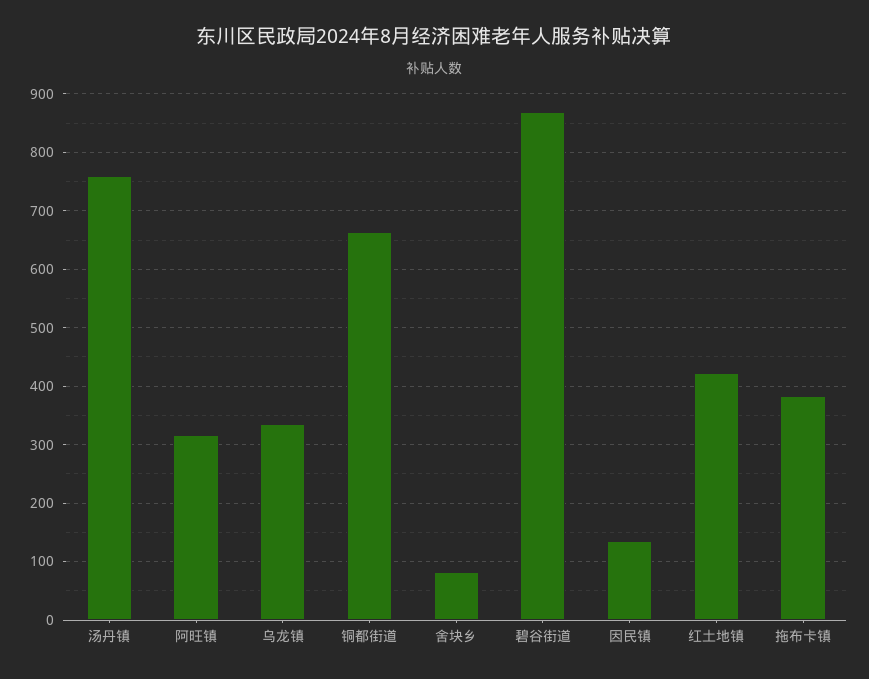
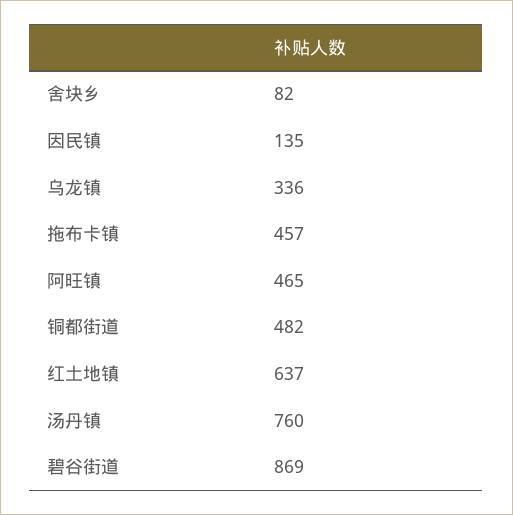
阿旺镇: 320 -> 465
铜都街道: 660 -> 482
红土地镇: 420 -> 637
拖布卡镇: 380 -> 457

